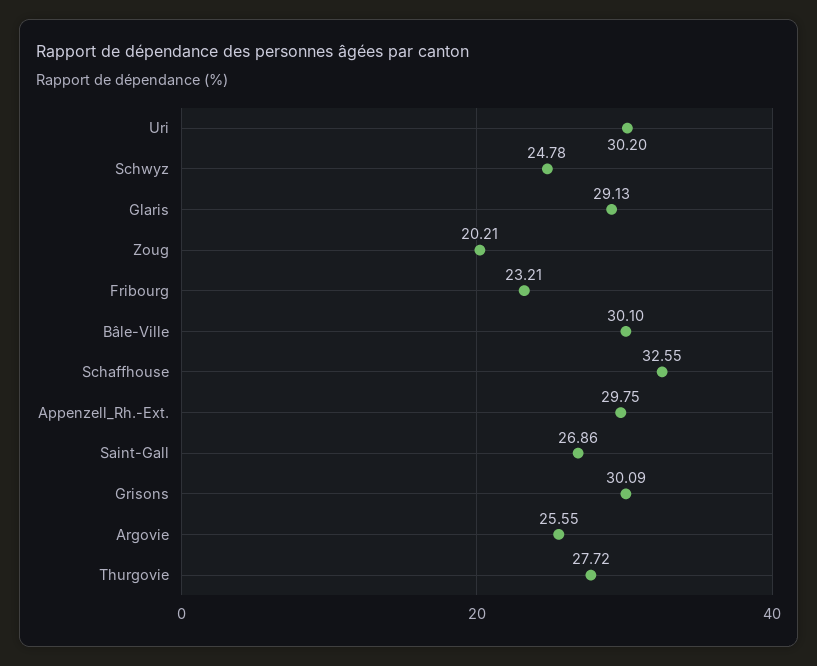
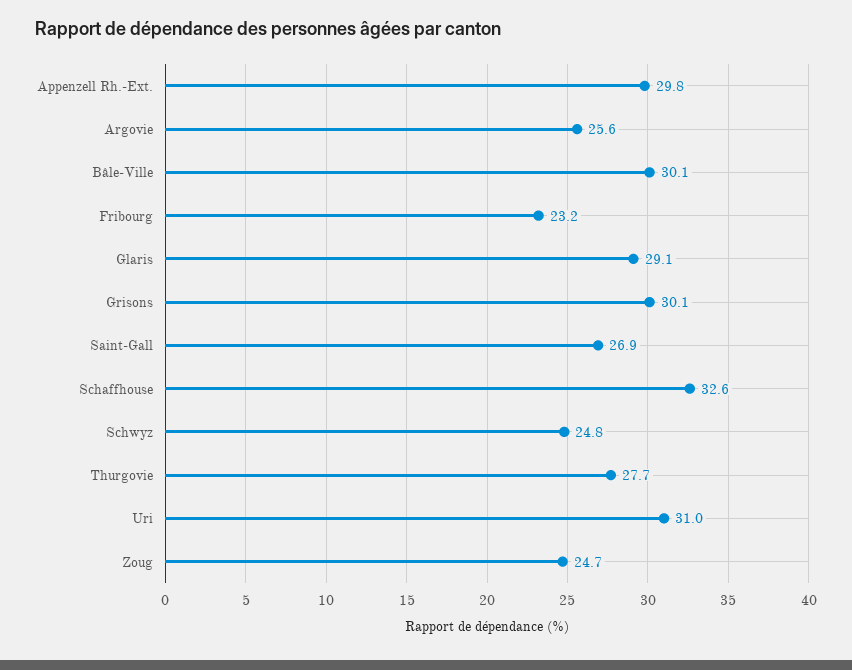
Uri: 30.2 -> 31
Zoug: 20.21 -> 24.7

